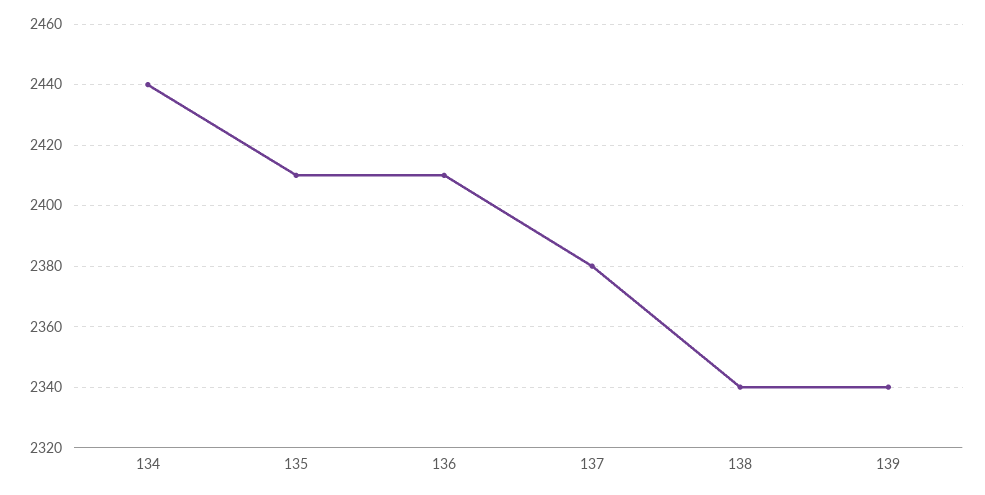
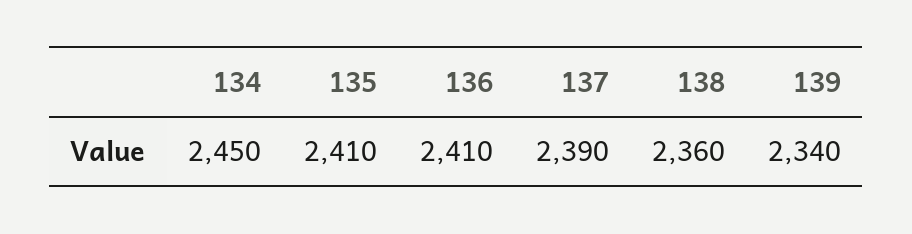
134: 2440 -> 2450
137: 2380 -> 2390
138: 2340 -> 2360

